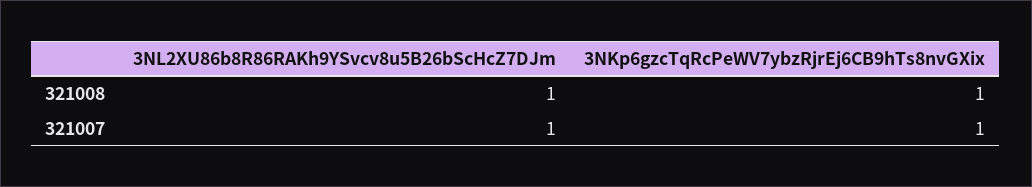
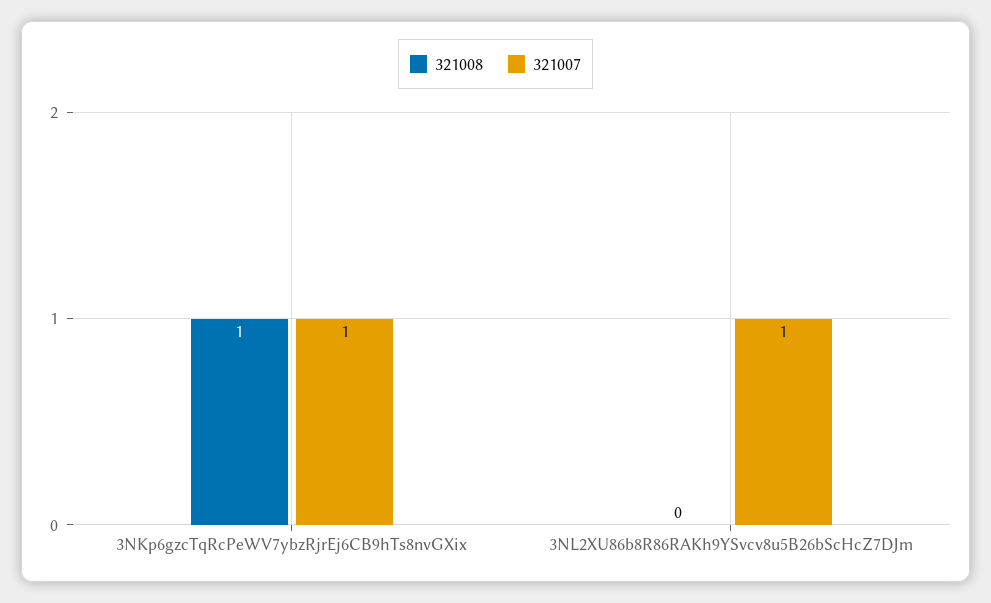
321008, 3NL2XU86b8R86RAKh9YSvcv8u5B26bScHcZ7DJm: 1 -> 0

